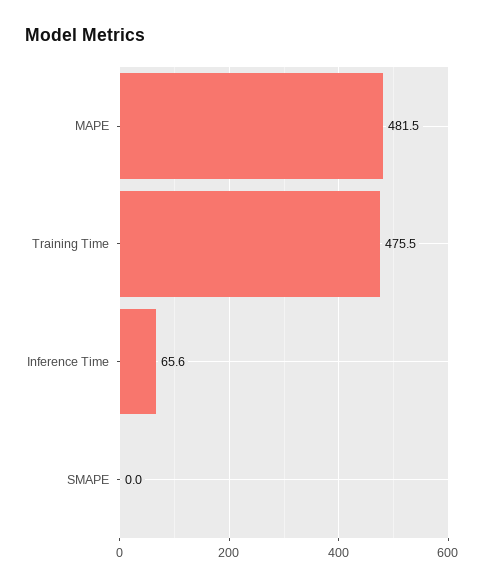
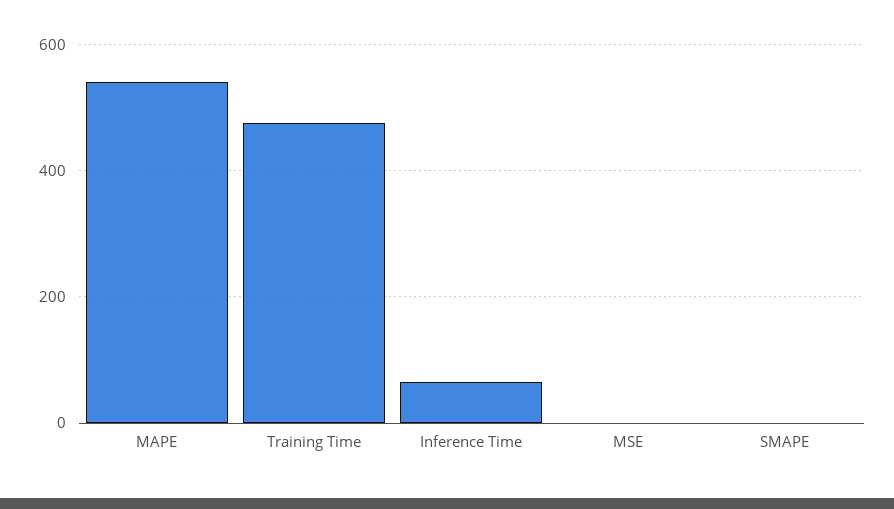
MAPE: 481.5 -> 540
MSE: none -> 0

